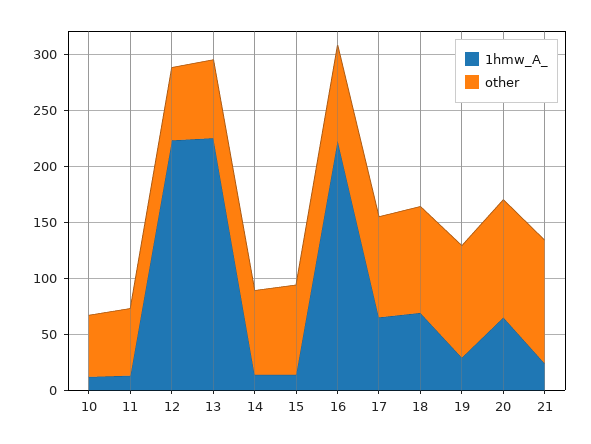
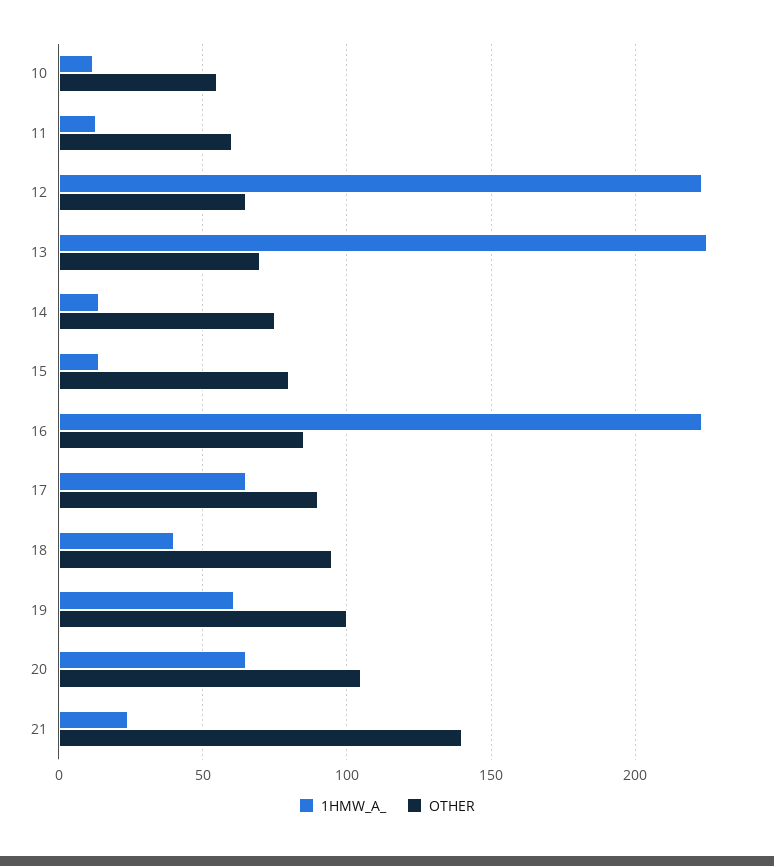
1hmw_A_, 18: 70 -> 40
1hmw_A_, 19: 30 -> 60
other, 21: 110 -> 140

